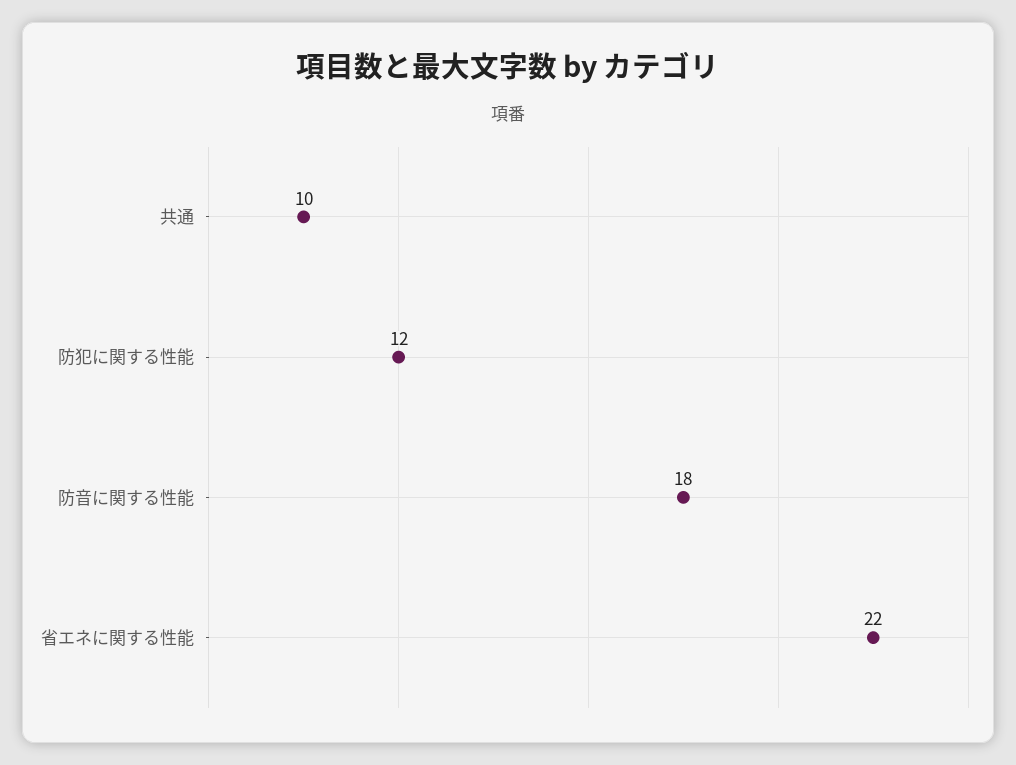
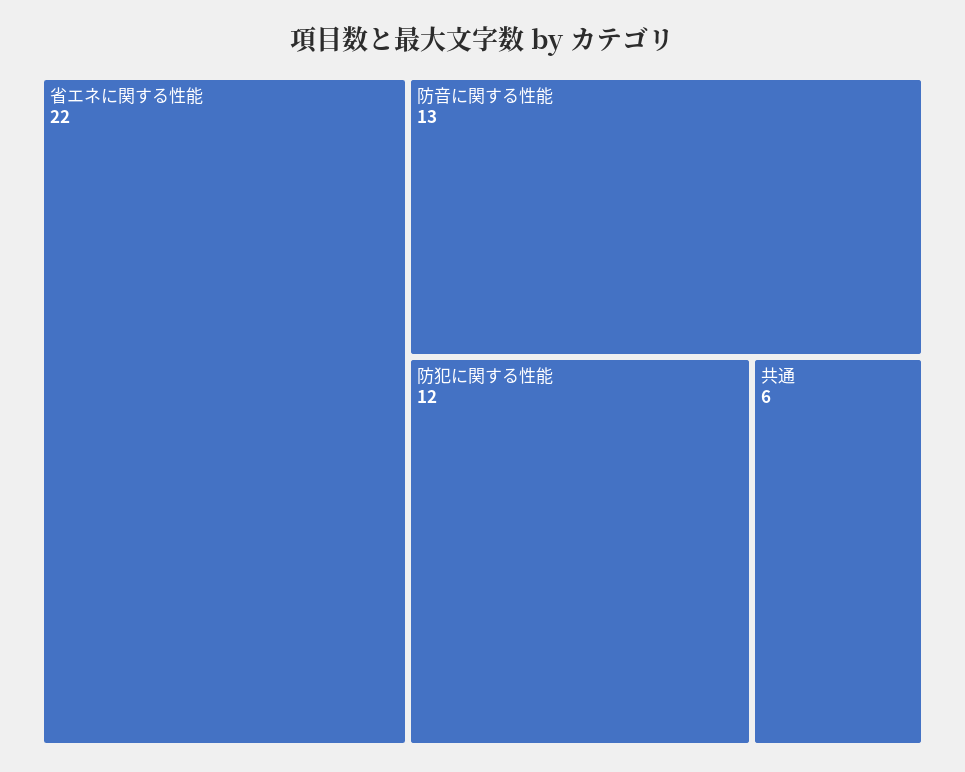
共通: 10 -> 6
防音に関する性能: 18 -> 13

